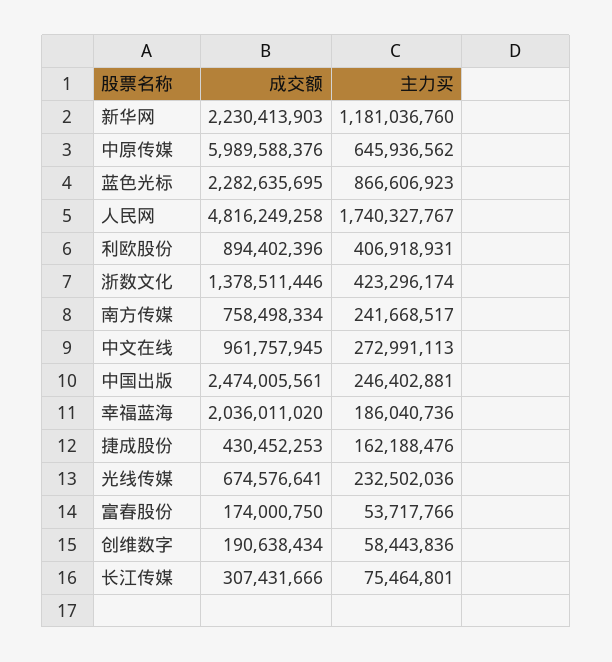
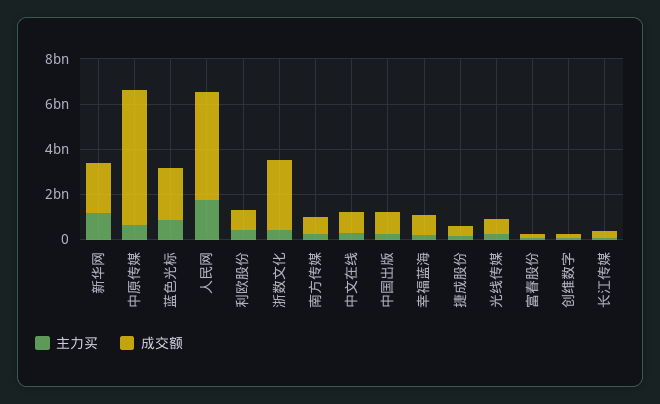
成交额, 浙数文化: 1378511446 -> 3000000000
成交额, 中国出版: 2474005561 -> 1000000000
成交额, 幸福蓝海: 2036011020 -> 1000000000

